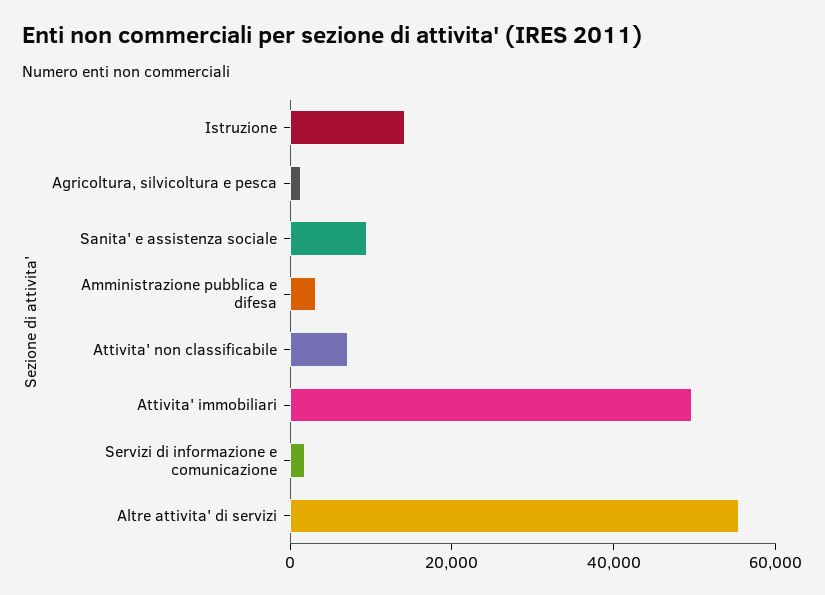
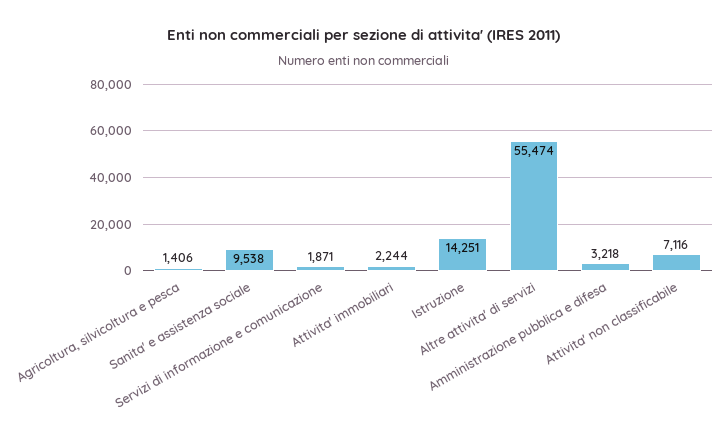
Attivita' immobiliari: 50000 -> 2244

